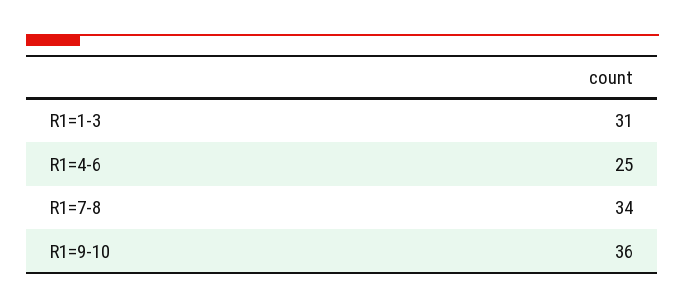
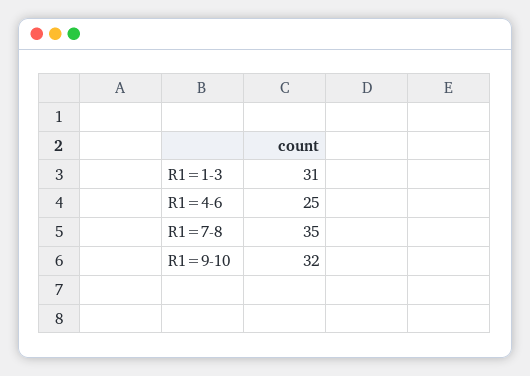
R1=7-8: 34 -> 35
R1=9-10: 36 -> 32

